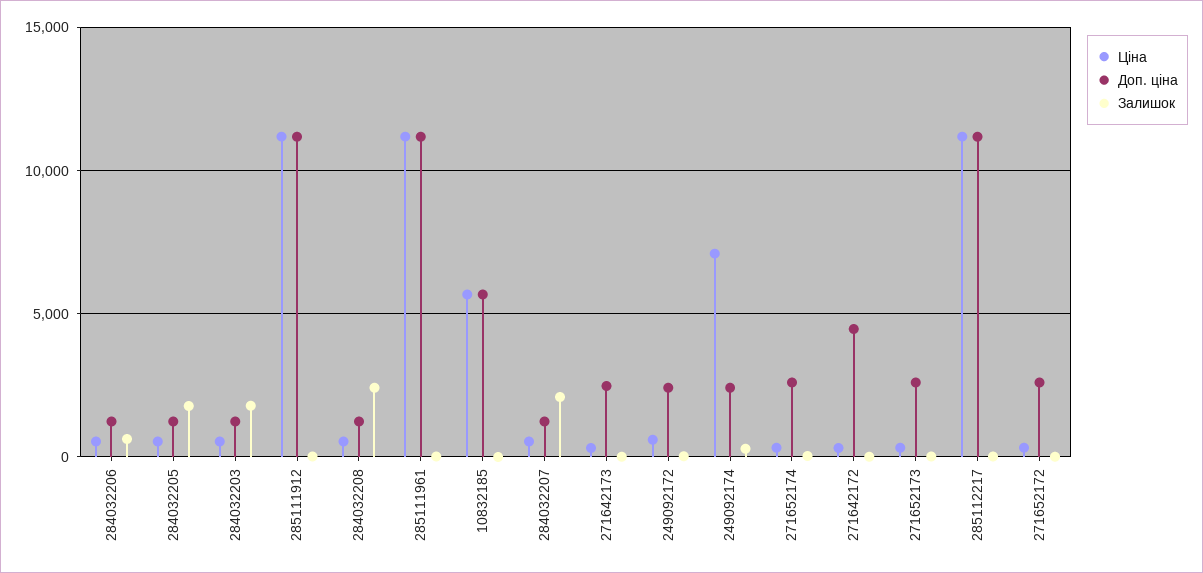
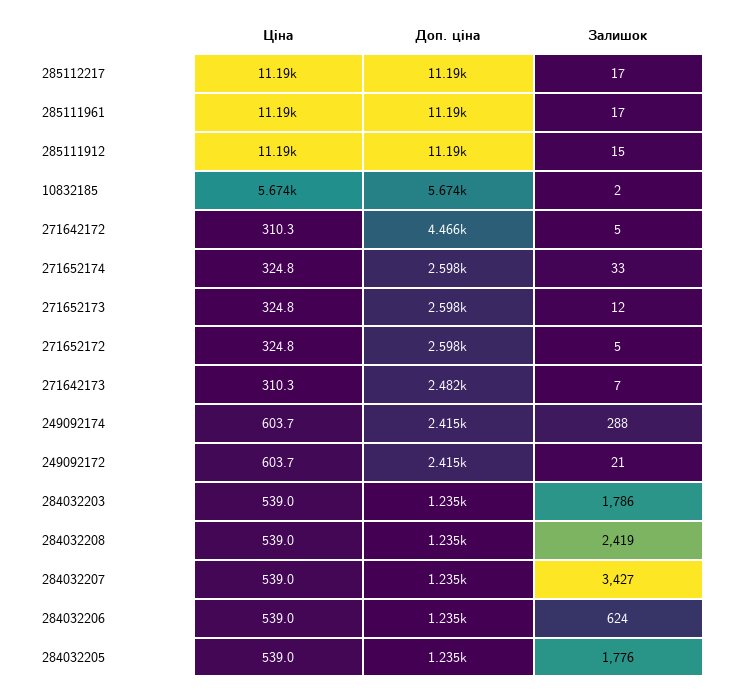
Залишок, 284032207: 2000 -> 3427
Ціна, 249092174: 7000 -> 603.7

